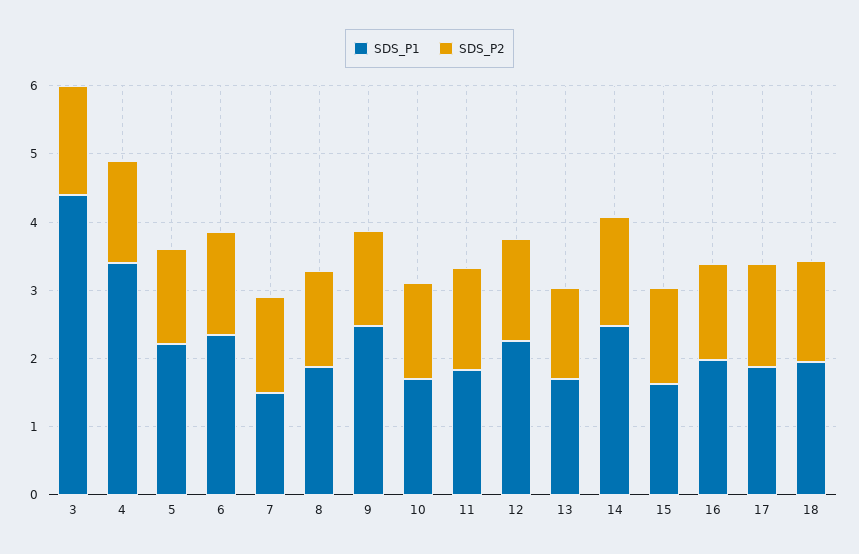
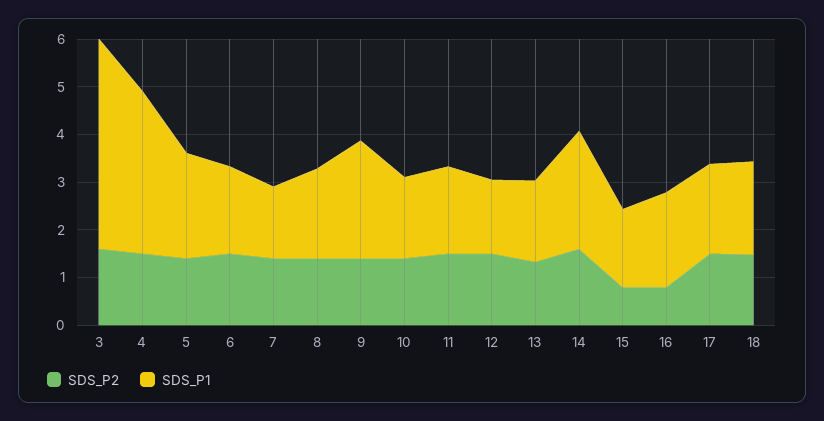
SDS_P1, 6: 2.4 -> 1.8
SDS_P1, 12: 2.2 -> 1.6
SDS_P2, 15: 1.4 -> 0.8
SDS_P2, 16: 1.4 -> 0.8

